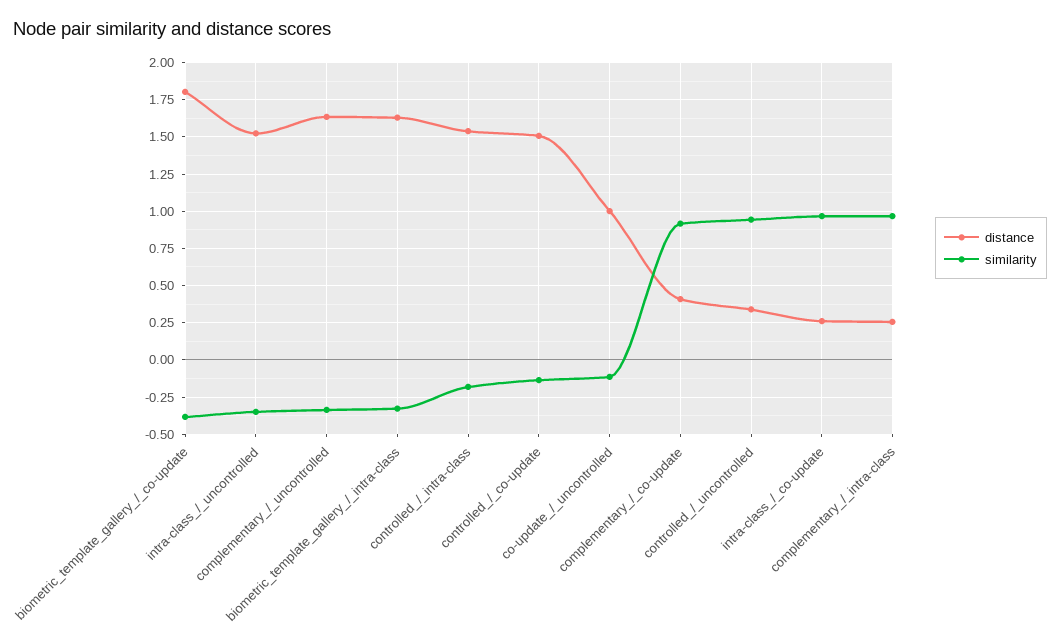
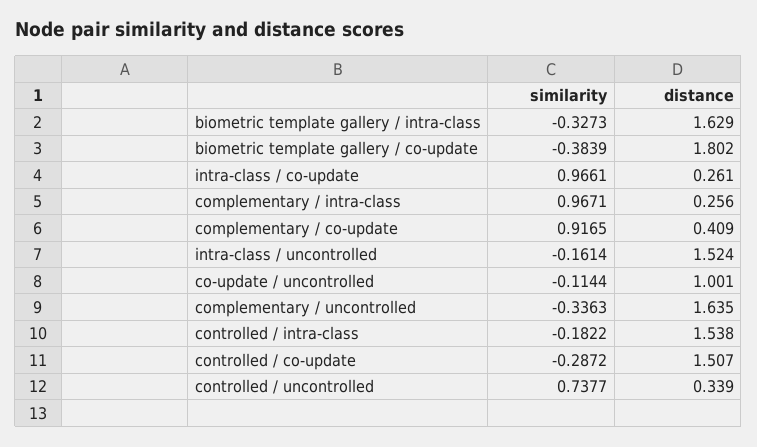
similarity, intra-class_/_uncontrolled: -0.35 -> -0.1614
similarity, controlled_/_co-update: -0.15 -> -0.2872
similarity, controlled_/_uncontrolled: 0.95 -> 0.7377

